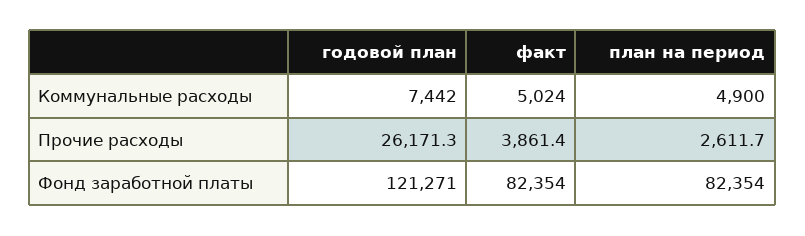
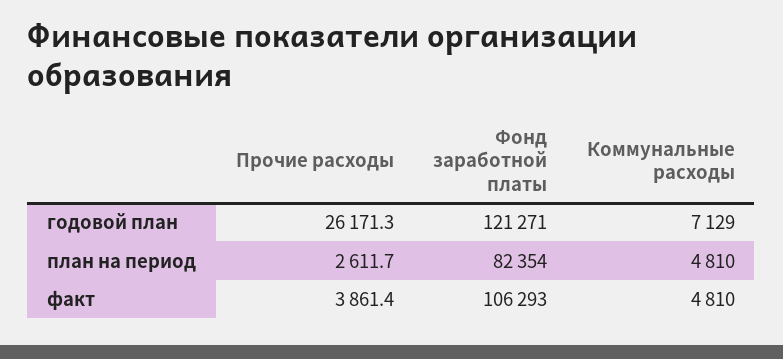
годовой план, Коммунальные расходы: 7442 -> 7129
факт, Коммунальные расходы: 5024 -> 4810
план на период, Коммунальные расходы: 4900 -> 4810
факт, Фонд заработной платы: 82354 -> 106293

